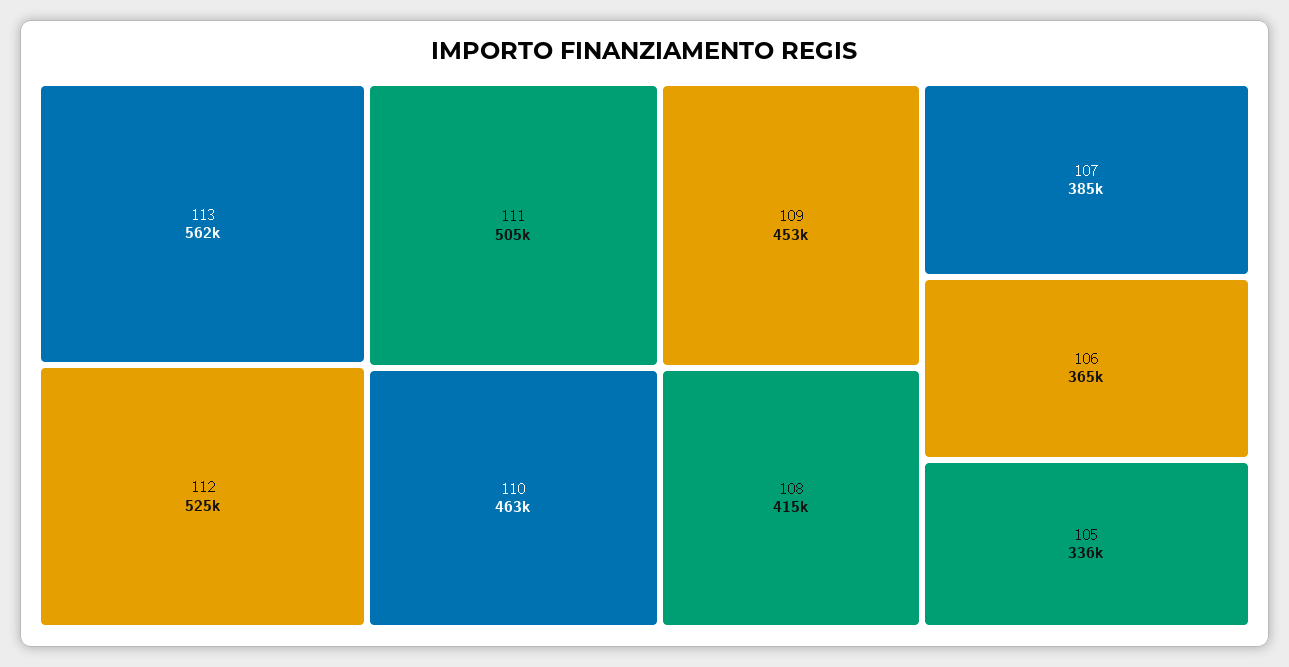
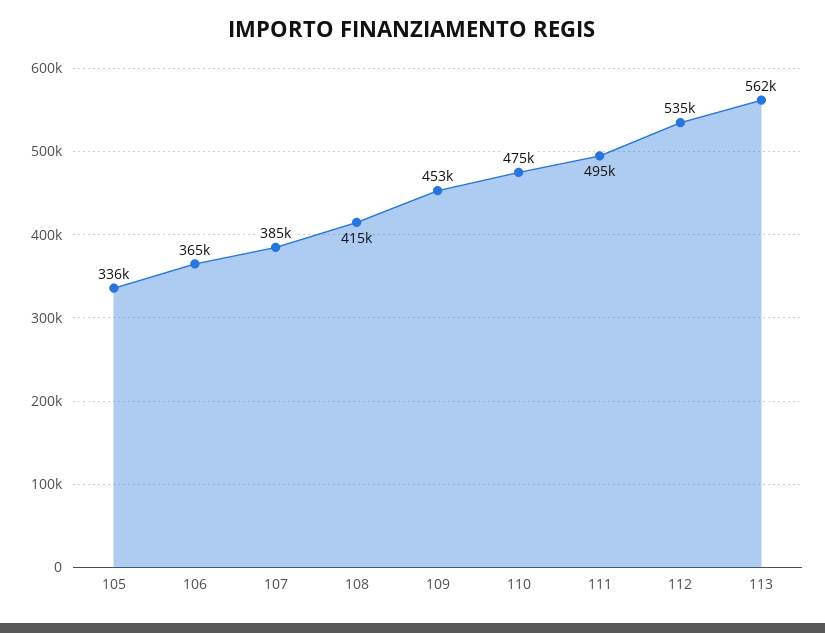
112: 525000 -> 535000
111: 505000 -> 495000
110: 463000 -> 475000

